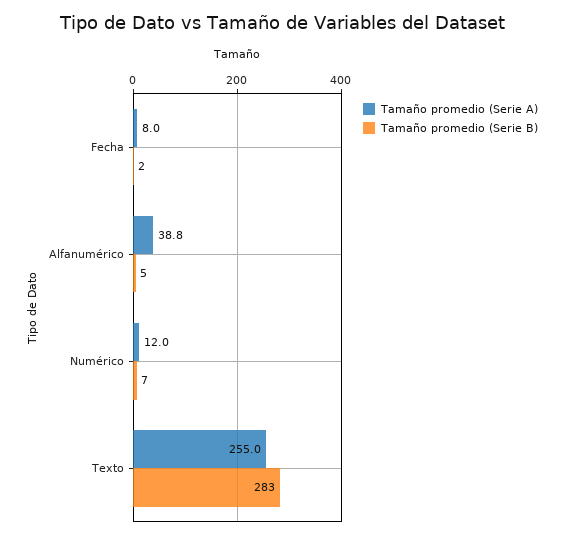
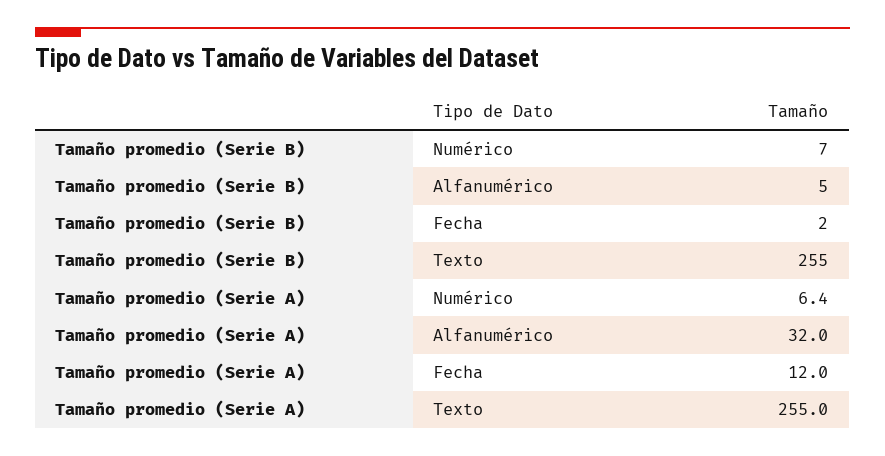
Tamaño promedio (Serie A), Fecha: 8 -> 12
Tamaño promedio (Serie A), Alfanumérico: 38.8 -> 32
Tamaño promedio (Serie A), Numérico: 12 -> 6.4
Tamaño promedio (Serie B), Texto: 283 -> 255

